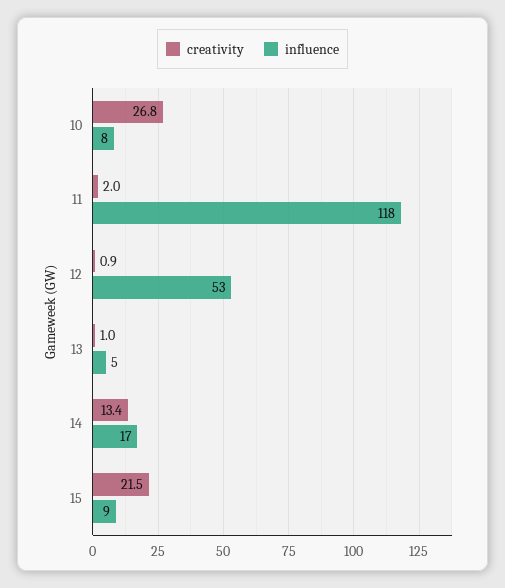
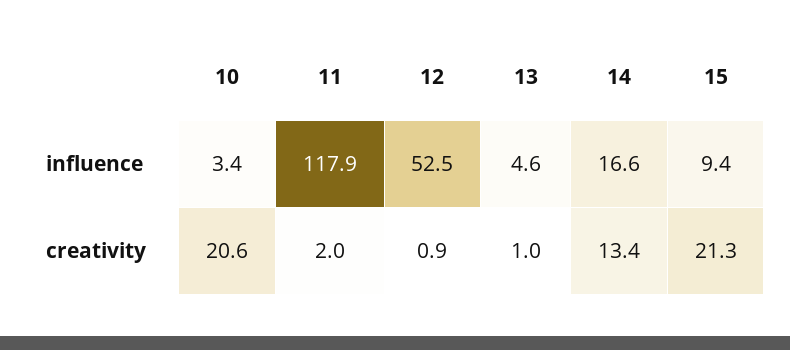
creativity, 10: 26.8 -> 20.6
influence, 10: 8 -> 3.4
creativity, 15: 21.5 -> 21.3

